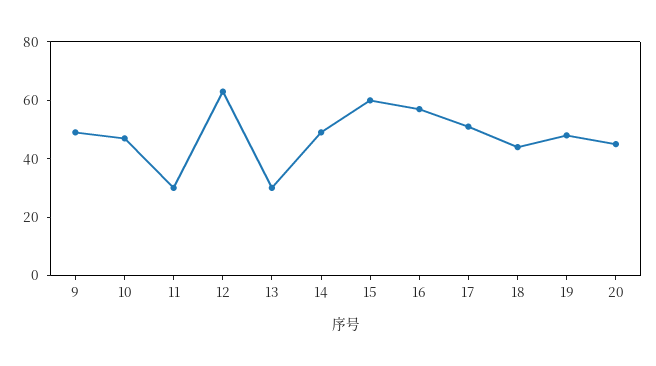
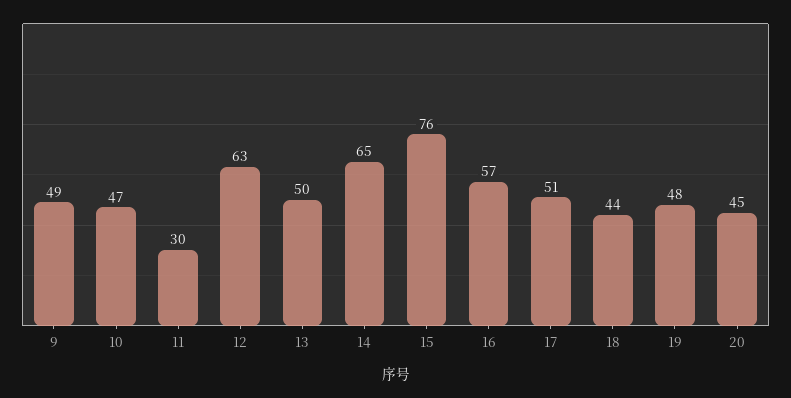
13: 30 -> 50
14: 50 -> 65
15: 60 -> 76

